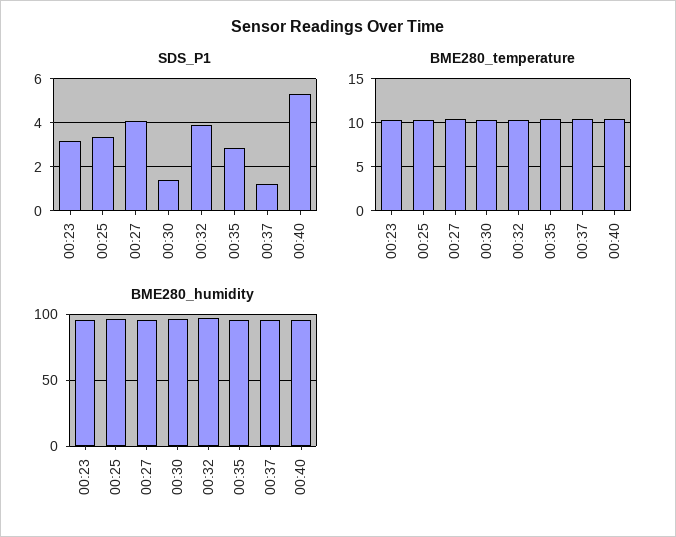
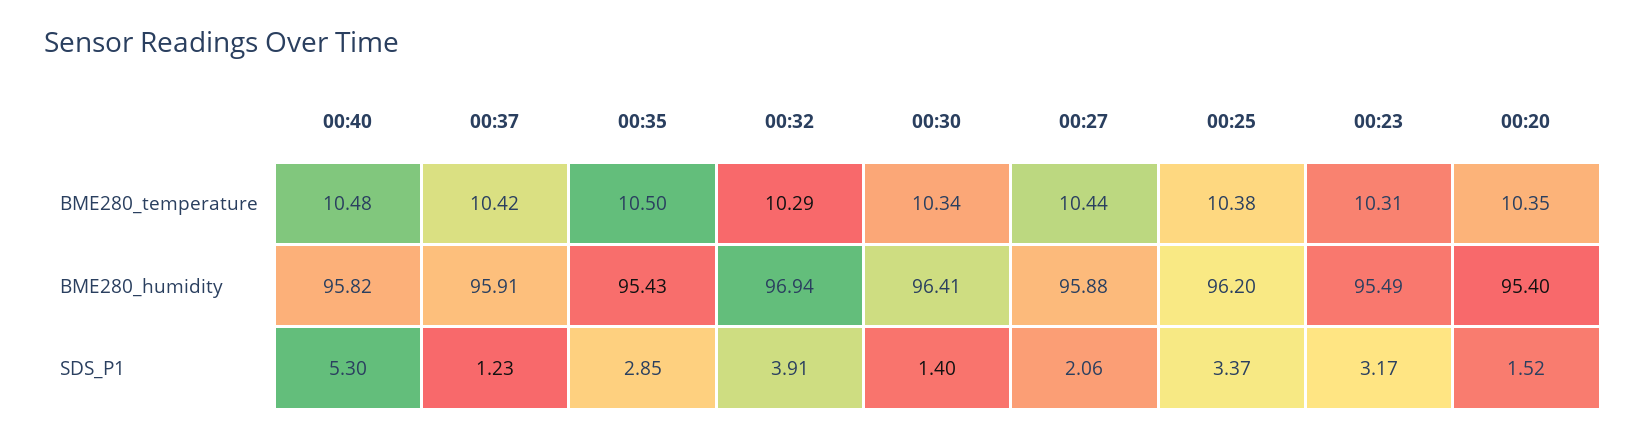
SDS_P1, 00:27: 4 -> 2.06
BME280_temperature, 00:20: none -> 10.35
BME280_humidity, 00:20: none -> 95.4
SDS_P1, 00:20: none -> 1.52

